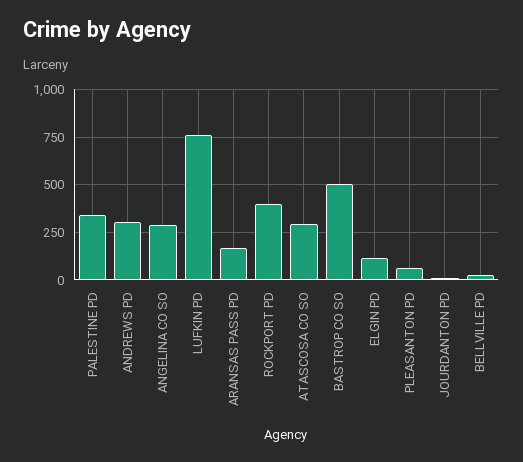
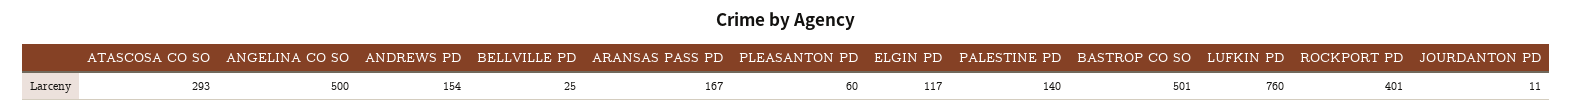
PALESTINE PD: 350 -> 140
ANDREWS PD: 300 -> 154
ANGELINA CO SO: 300 -> 500

